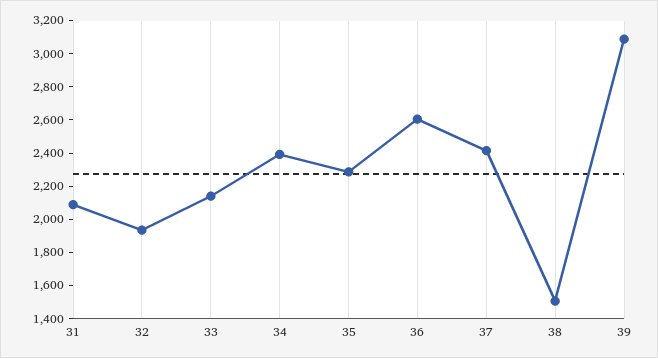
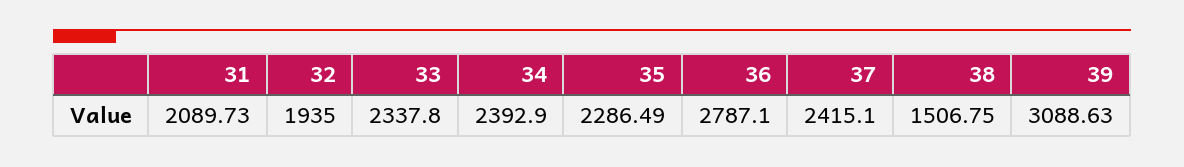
33: 2150 -> 2337.8
36: 2600 -> 2787.1

